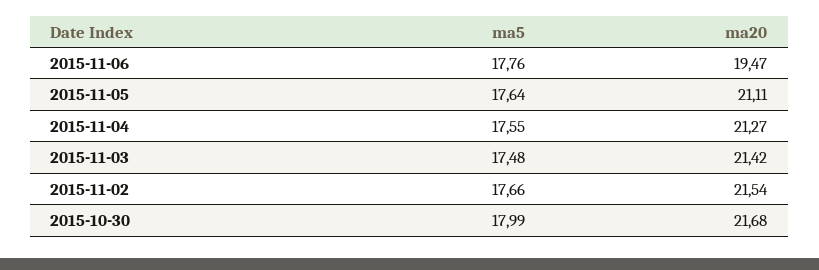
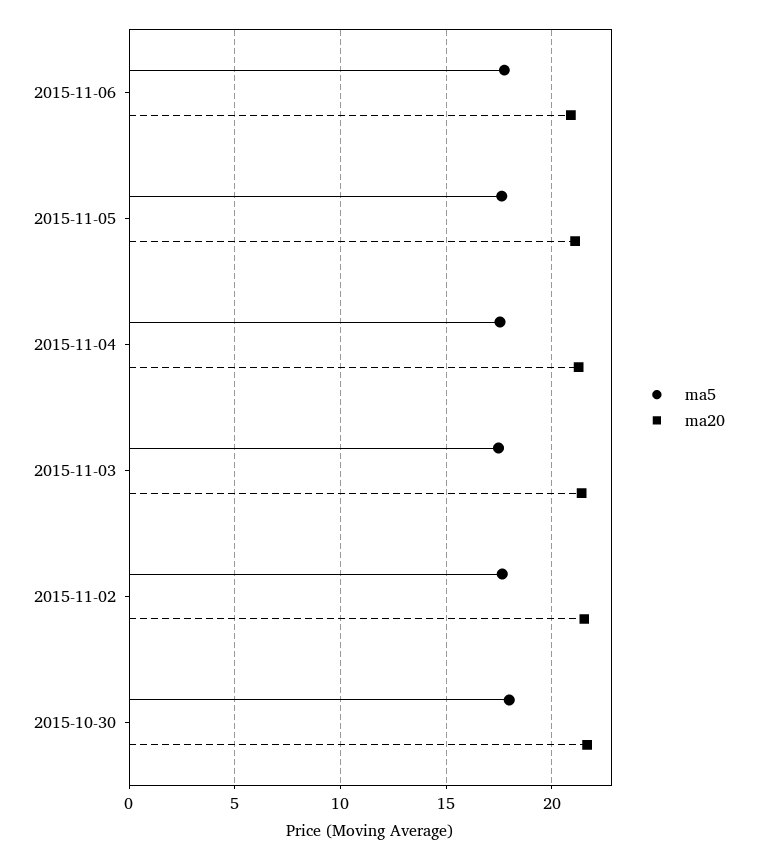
ma20, 2015-11-06: 19.47 -> 21

